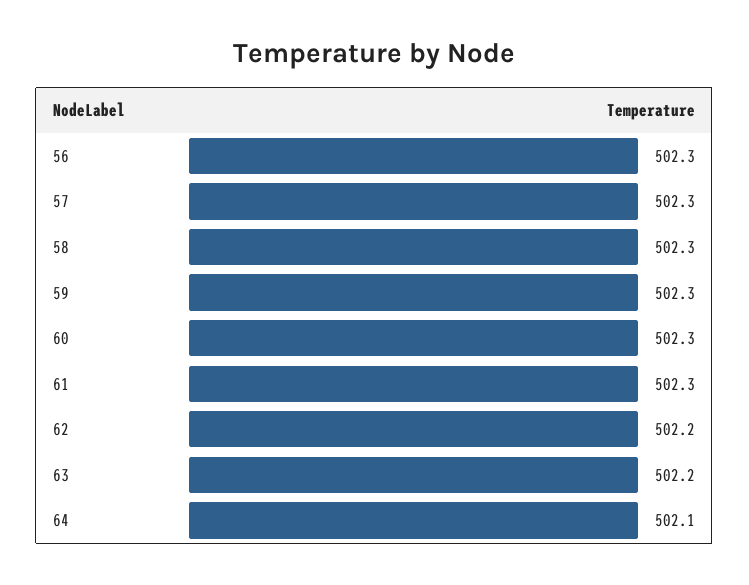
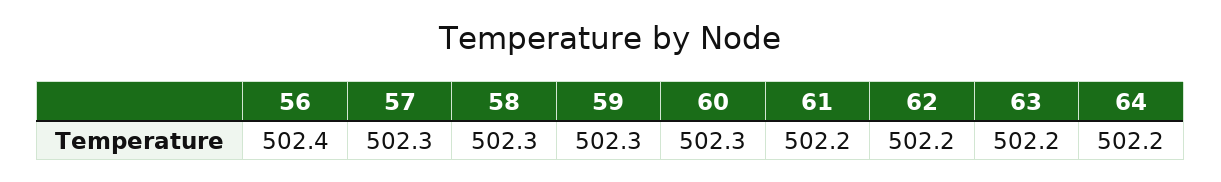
56: 502.3 -> 502.4
61: 502.3 -> 502.2
64: 502.1 -> 502.2

